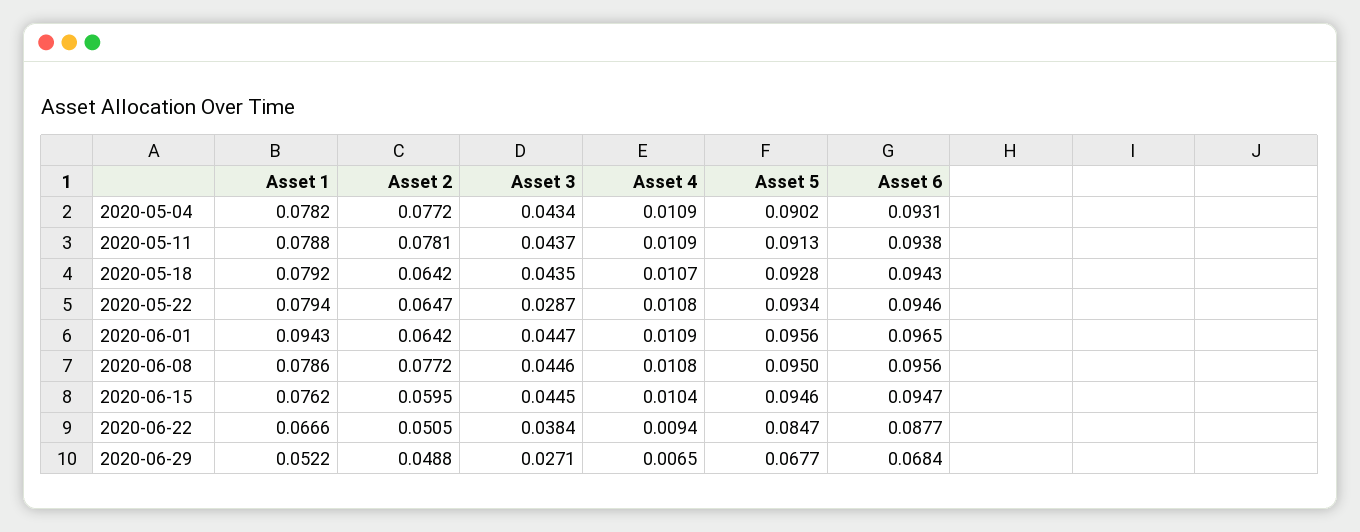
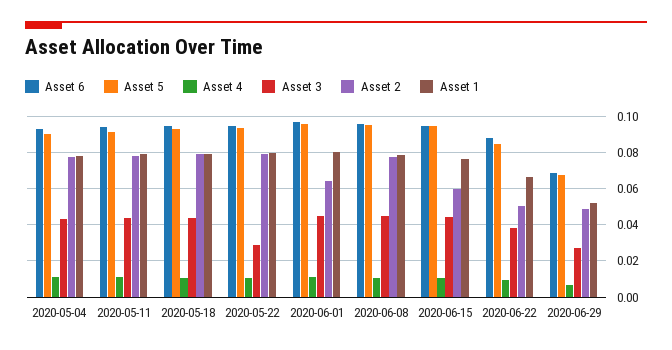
Asset 2, 2020-05-18: 0.0642 -> 0.08
Asset 2, 2020-05-22: 0.0647 -> 0.08
Asset 1, 2020-06-01: 0.0943 -> 0.08

